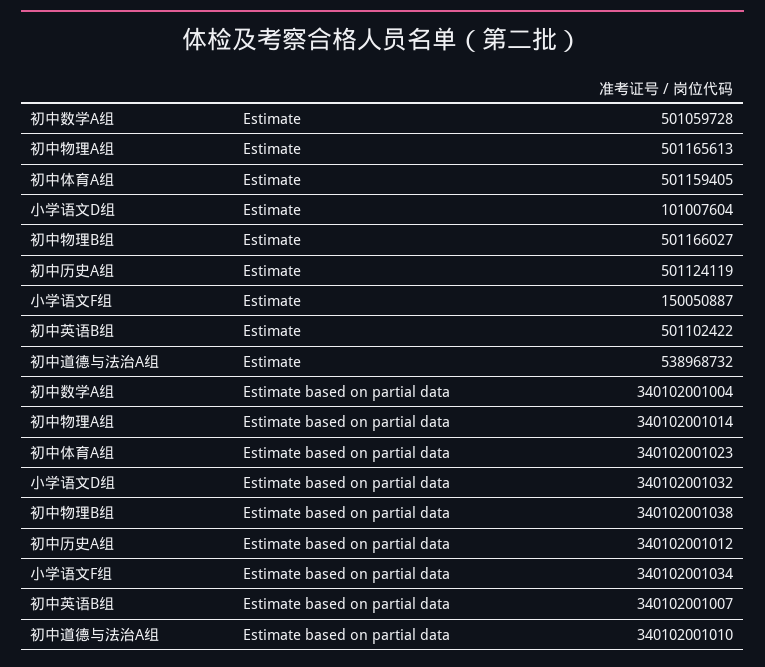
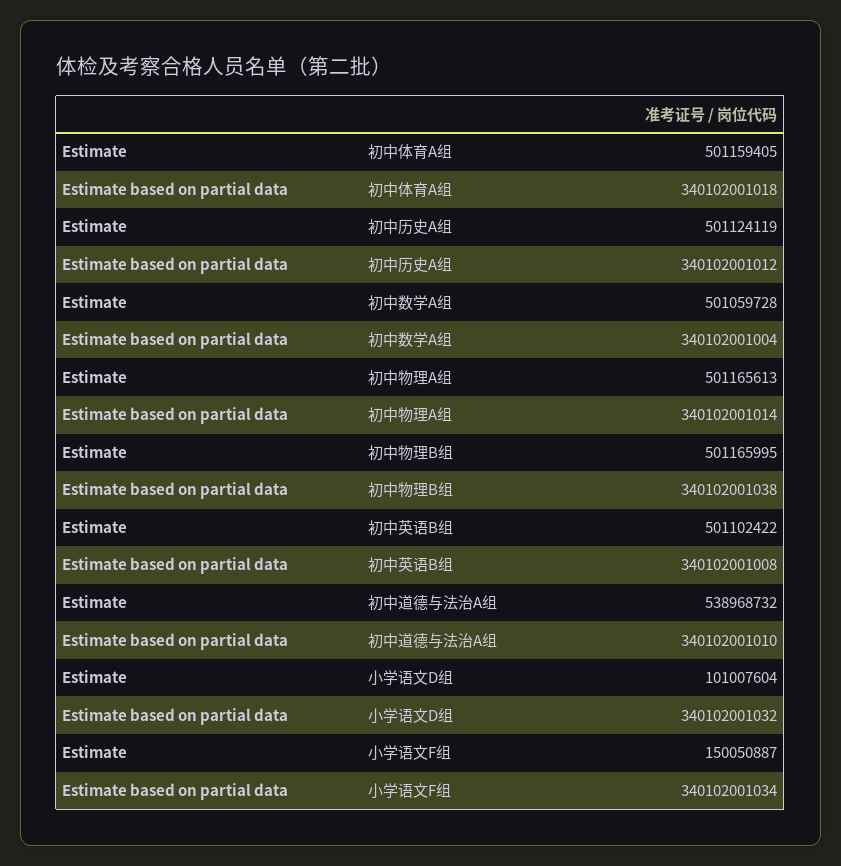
初中物理B组, Estimate: 501166027 -> 501165995
初中体育A组, Estimate based on partial data: 340102001023 -> 340102001018
初中英语B组, Estimate based on partial data: 340102001007 -> 340102001008

